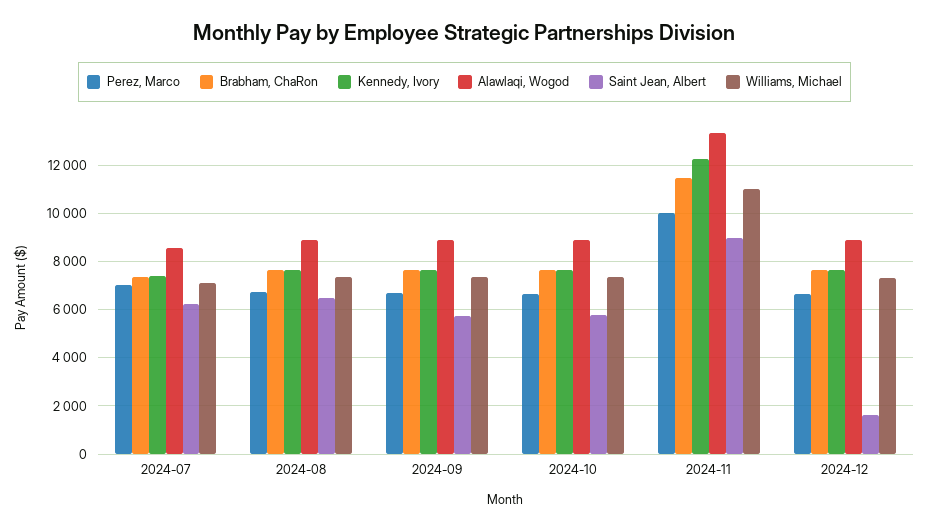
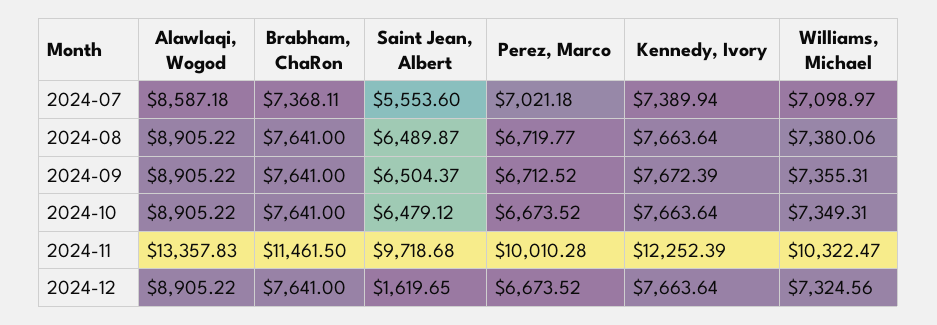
Saint Jean, Albert, 2024-07: 6250 -> 5553.6
Saint Jean, Albert, 2024-09: 5750 -> 6504.37
Saint Jean, Albert, 2024-10: 5750 -> 6479.12
Saint Jean, Albert, 2024-11: 9000 -> 9718.68
Williams, Michael, 2024-11: 11000 -> 10322.47

